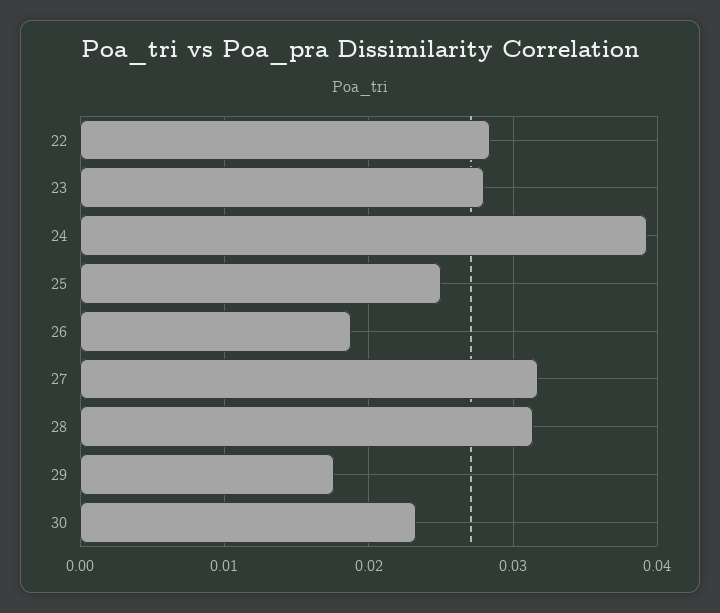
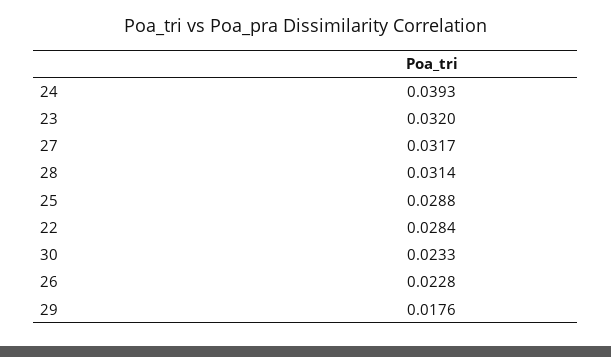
23: 0.028 -> 0.032
25: 0.025 -> 0.0288
26: 0.019 -> 0.0228

